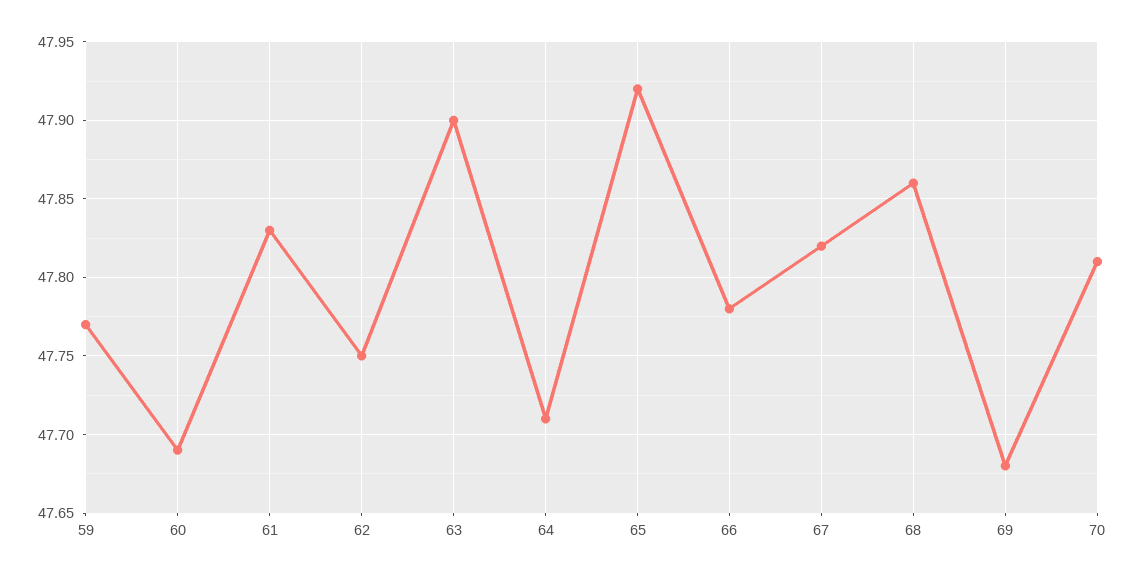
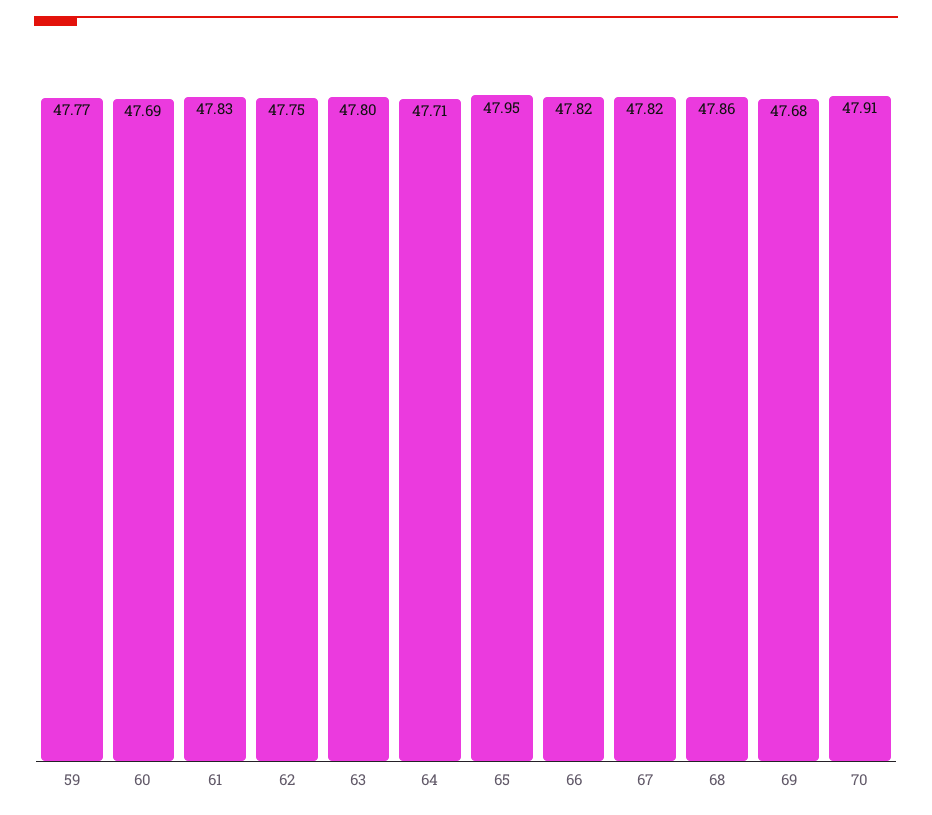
63: 47.9 -> 47.8
65: 47.92 -> 47.95
66: 47.78 -> 47.82
70: 47.81 -> 47.91

